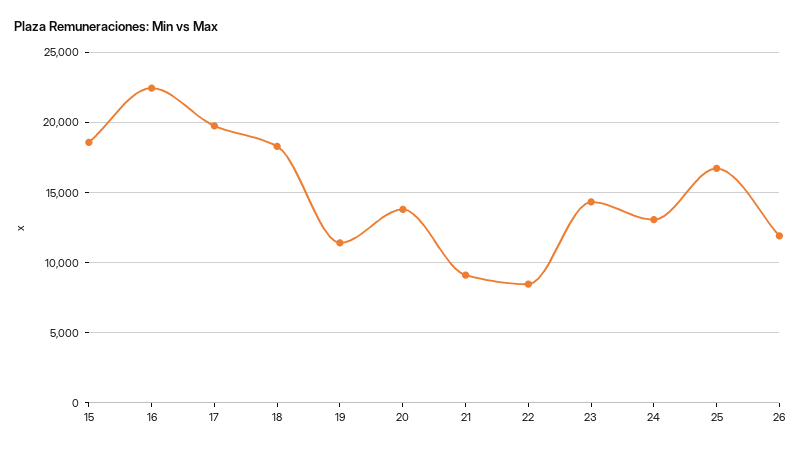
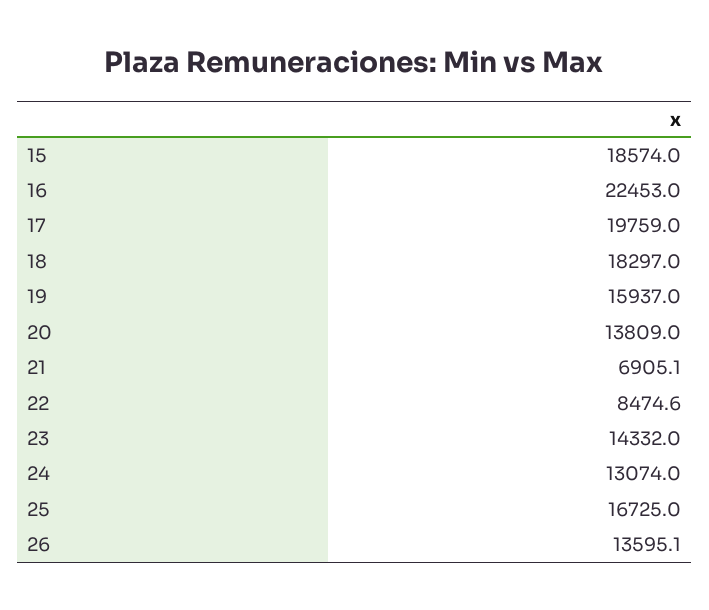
19: 11500 -> 15937
21: 9000 -> 6905.1
26: 12000 -> 13595.1

